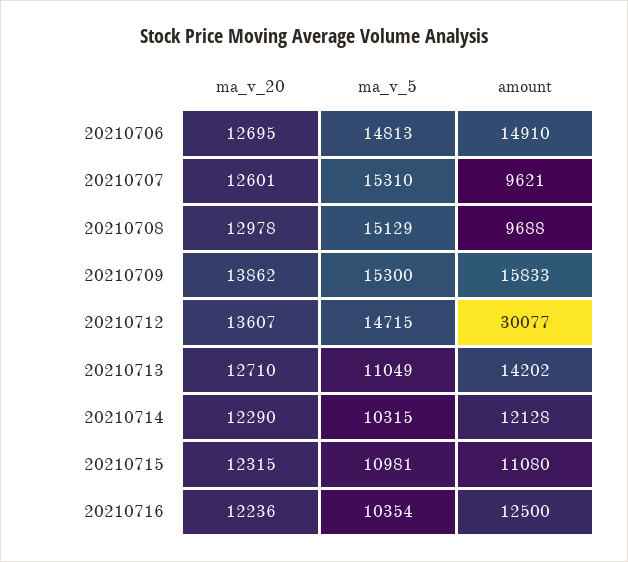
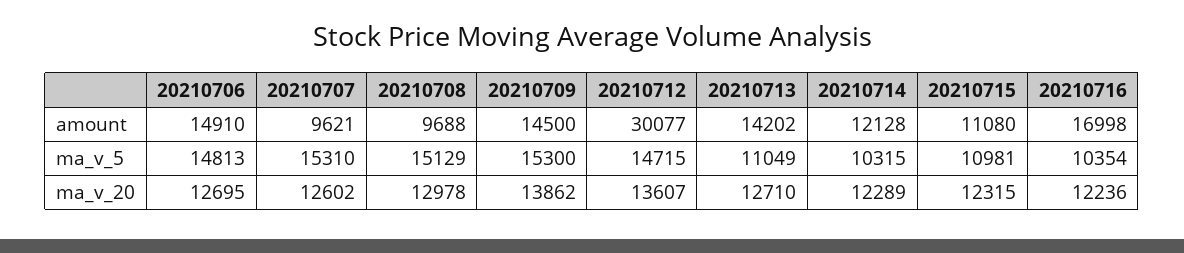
ma_v_20, 20210707: 12601 -> 12602
amount, 20210709: 15833 -> 14500
ma_v_20, 20210714: 12290 -> 12289
amount, 20210716: 12500 -> 16998

